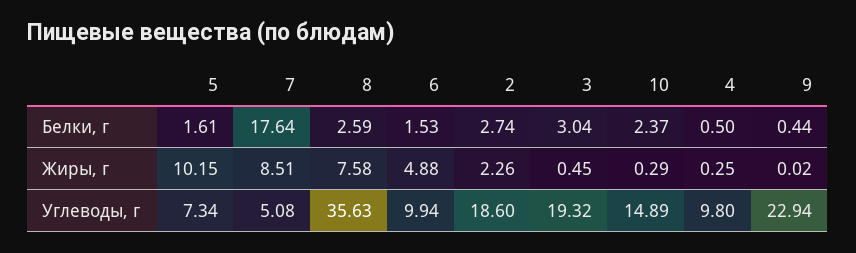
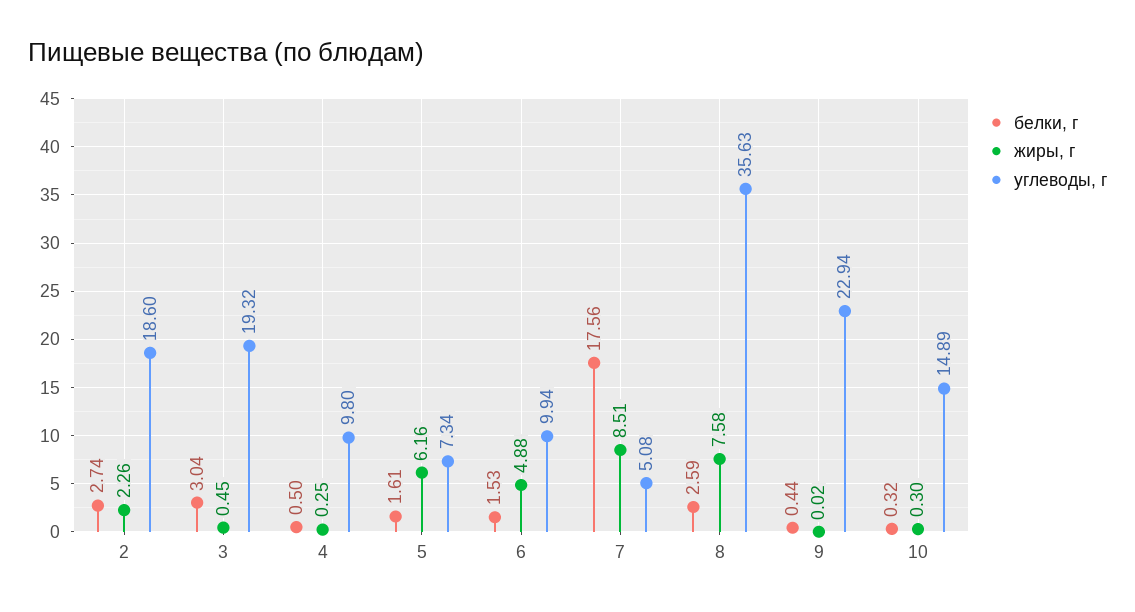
Белки, г, 7: 17.64 -> 17.56
Белки, г, 10: 2.37 -> 0.32
Жиры, г, 5: 10.15 -> 6.16
Жиры, г, 10: 0.29 -> 0.3

